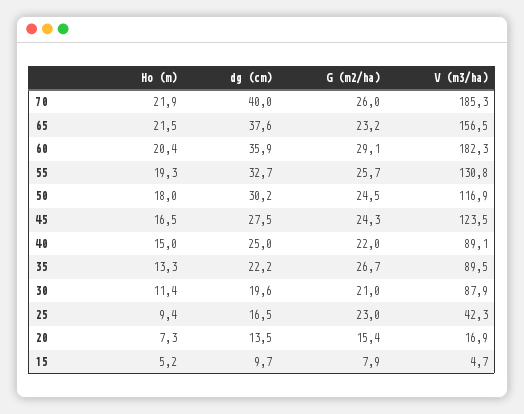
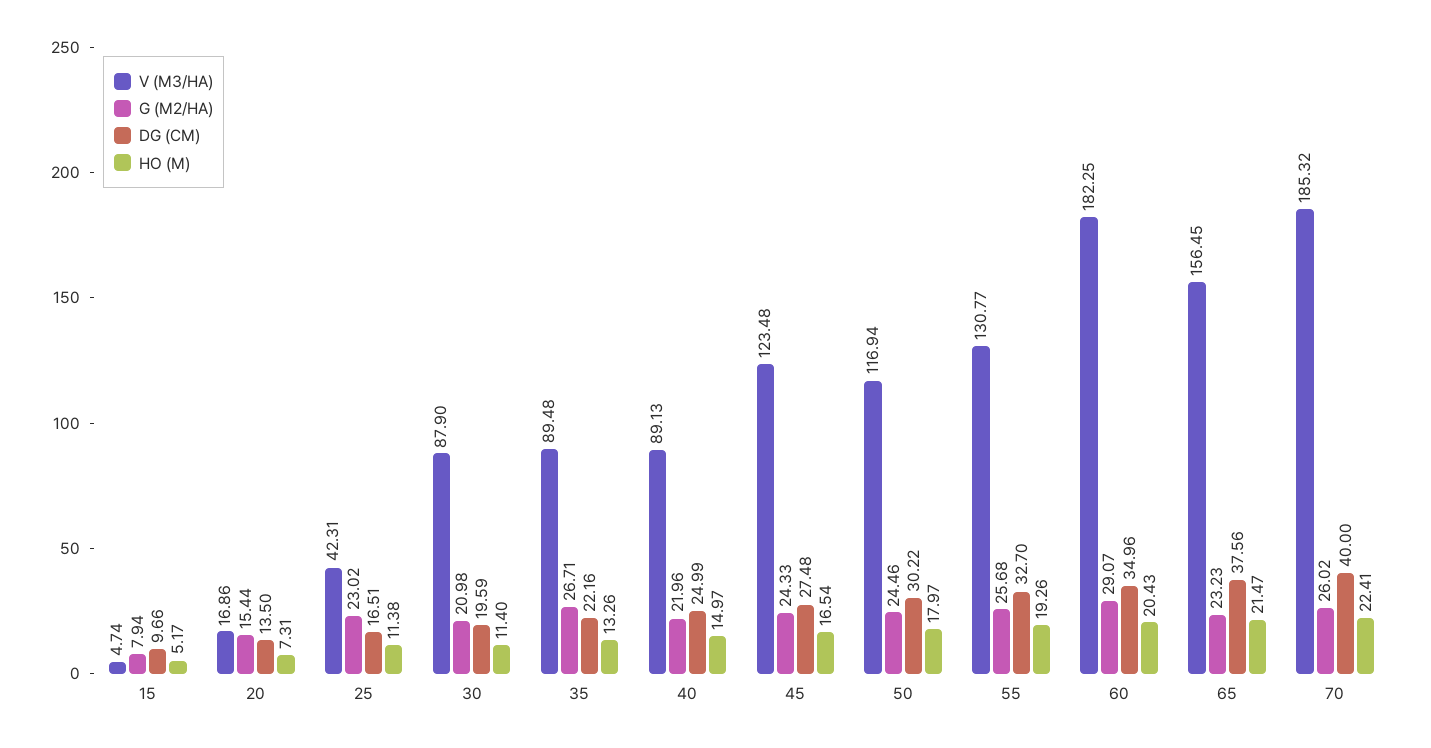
Ho (m), 70: 21.9 -> 22.41
dg (cm), 60: 35.9 -> 34.96
Ho (m), 25: 9.4 -> 11.38

